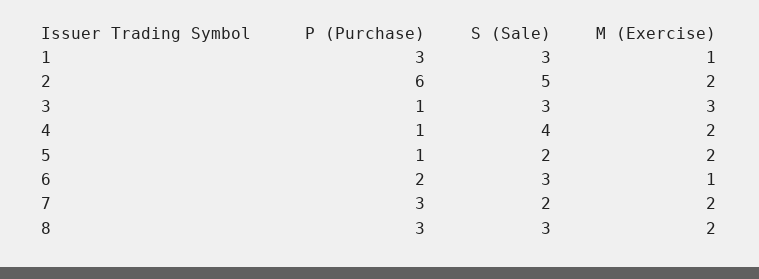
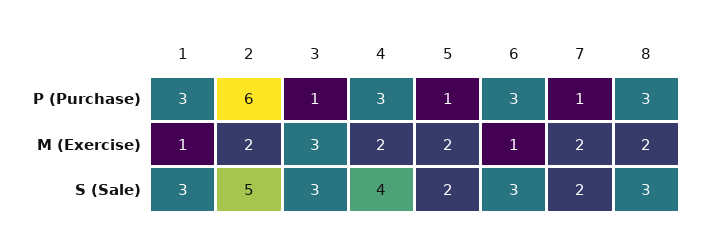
P (Purchase), 4: 1 -> 3
P (Purchase), 6: 2 -> 3
P (Purchase), 7: 3 -> 1

